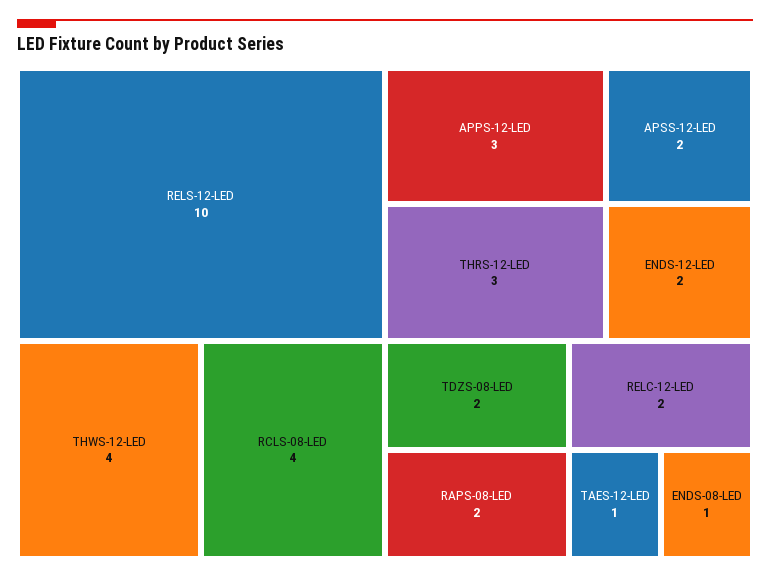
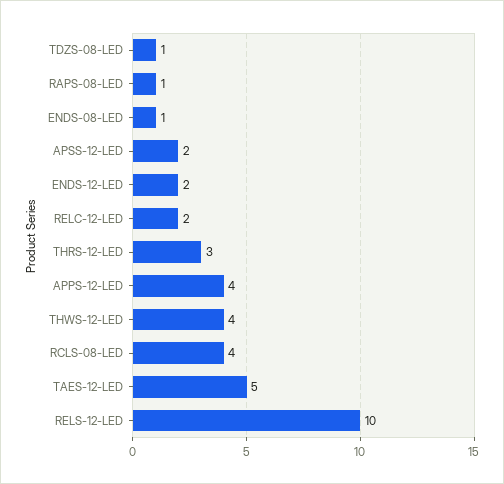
APPS-12-LED: 3 -> 4
TDZS-08-LED: 2 -> 1
RAPS-08-LED: 2 -> 1
TAES-12-LED: 1 -> 5

